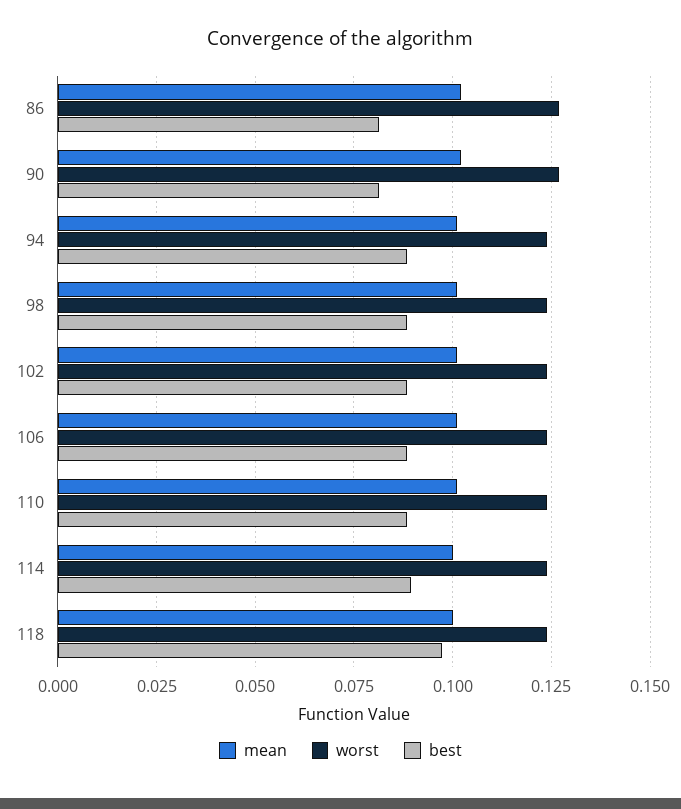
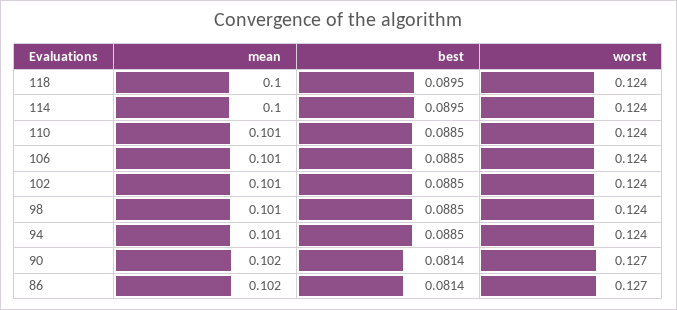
best, 118: 0.0975 -> 0.0895

